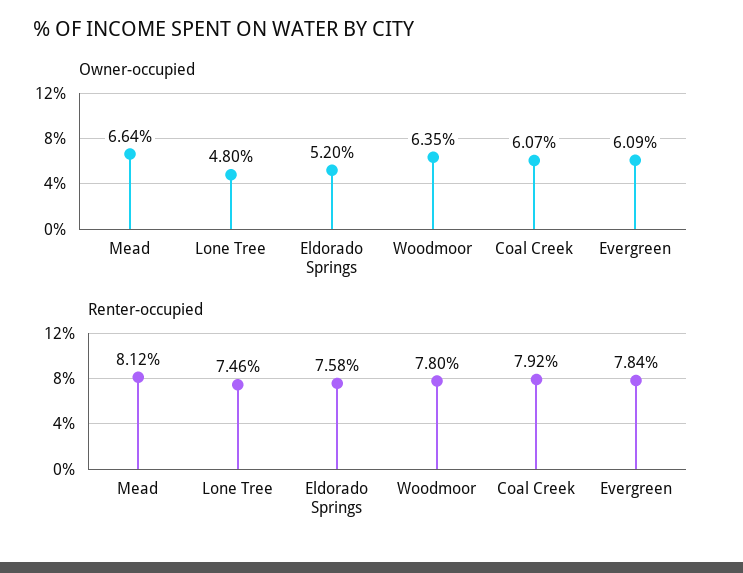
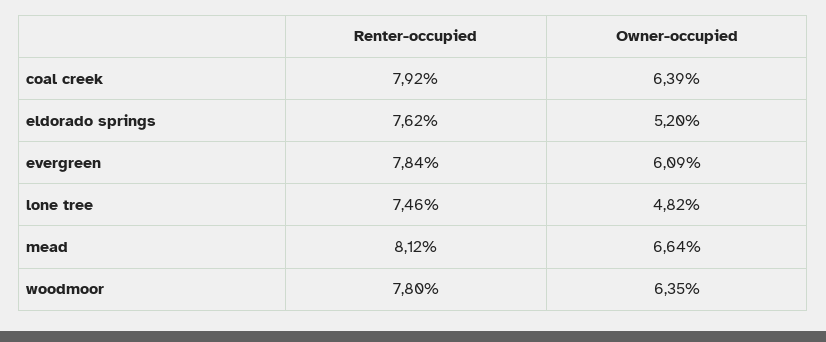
Owner-occupied, Lone Tree: 4.8 -> 4.82
Owner-occupied, Coal Creek: 6.07 -> 6.39
Renter-occupied, Eldorado Springs: 7.58 -> 7.62

